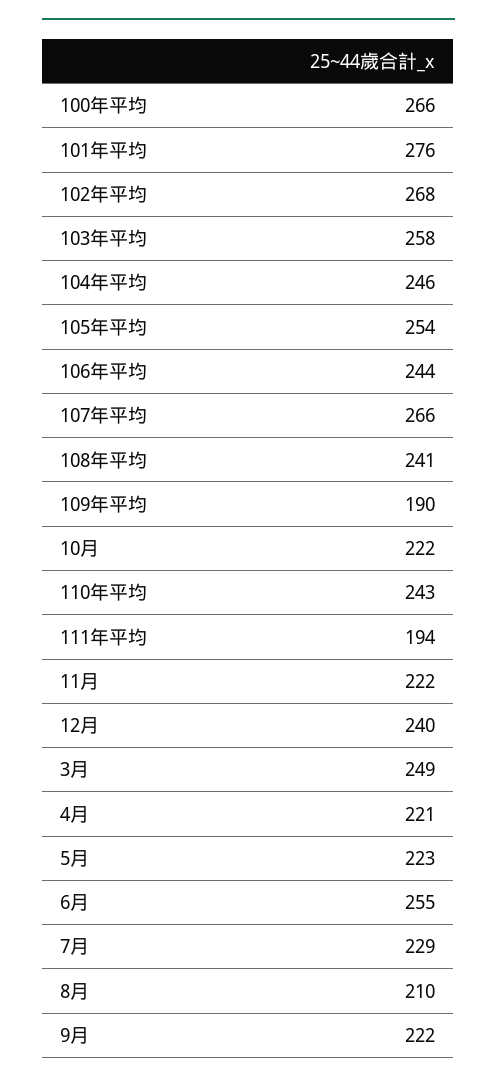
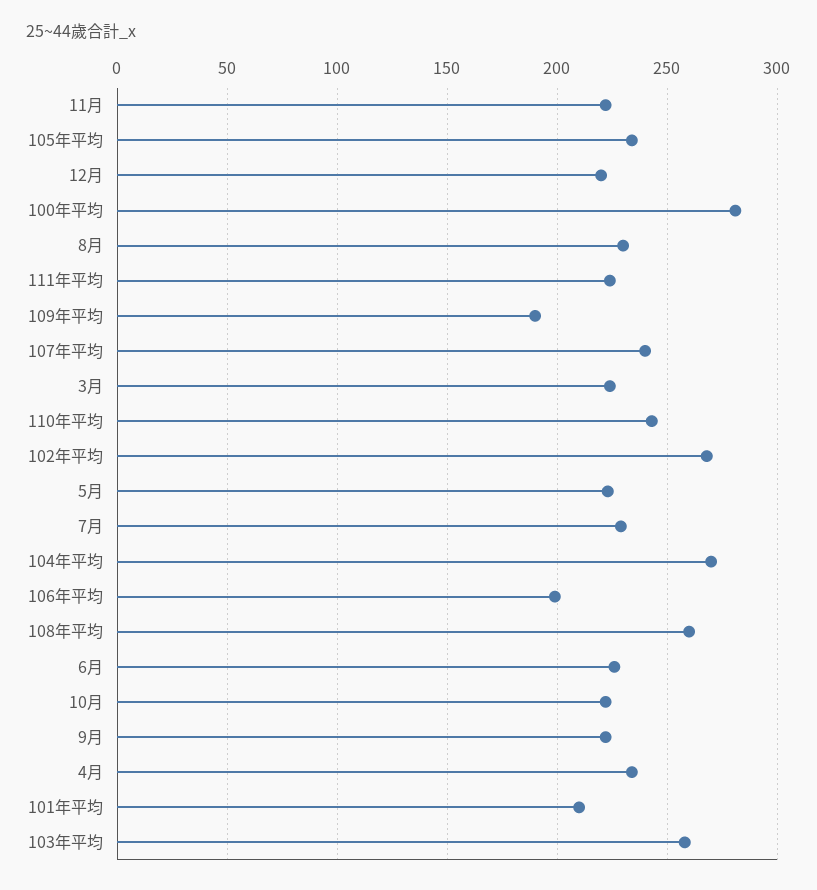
100年平均: 266 -> 280
101年平均: 276 -> 210
104年平均: 246 -> 270
105年平均: 254 -> 235
106年平均: 244 -> 200
107年平均: 266 -> 240
108年平均: 241 -> 260
111年平均: 194 -> 225
12月: 240 -> 220
3月: 249 -> 225
4月: 221 -> 235
6月: 255 -> 225
8月: 210 -> 230

